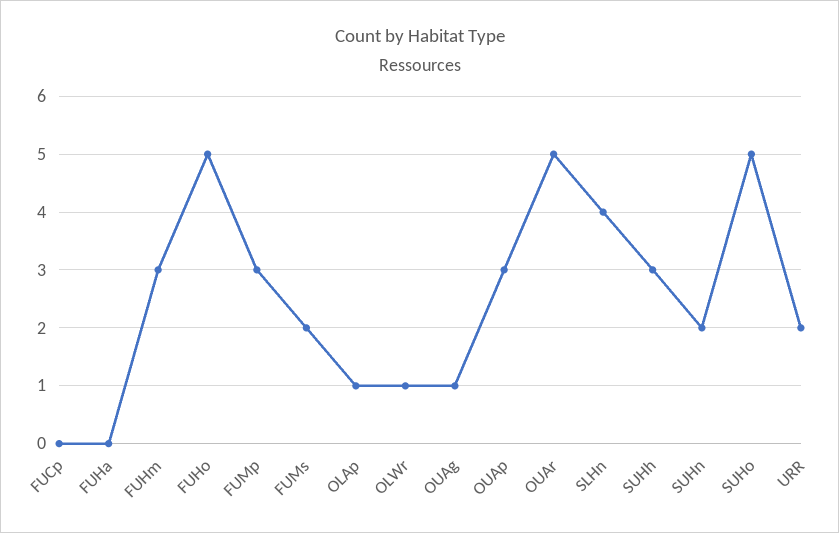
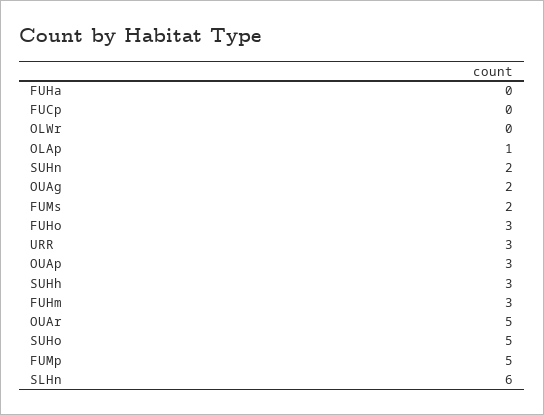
FUHo: 5 -> 3
FUMp: 3 -> 5
OLWr: 1 -> 0
OUAg: 1 -> 2
SLHn: 4 -> 6
URR: 2 -> 3

